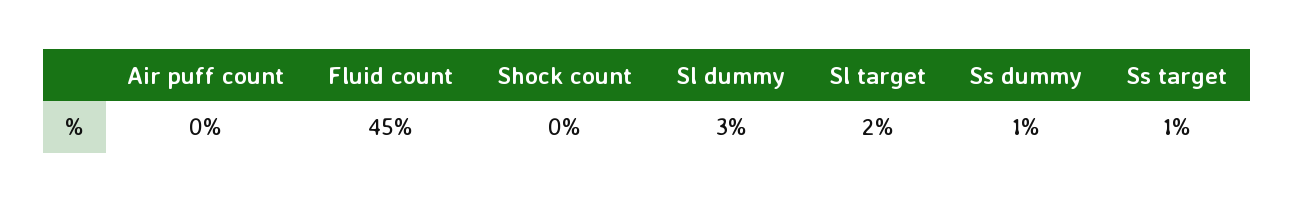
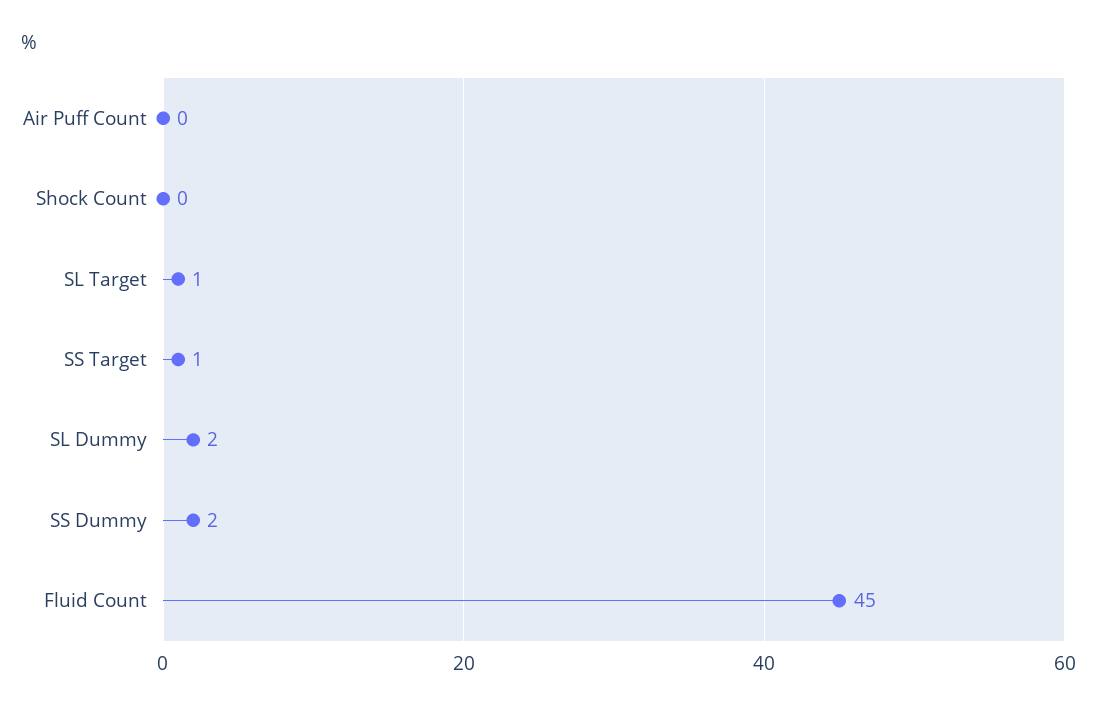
Sl dummy: 3 -> 2
Sl target: 2 -> 1
Ss dummy: 1 -> 2

